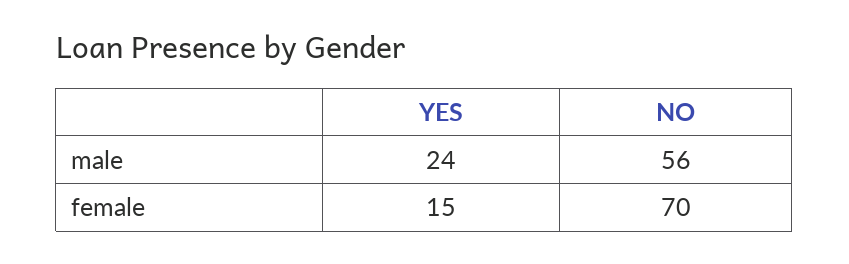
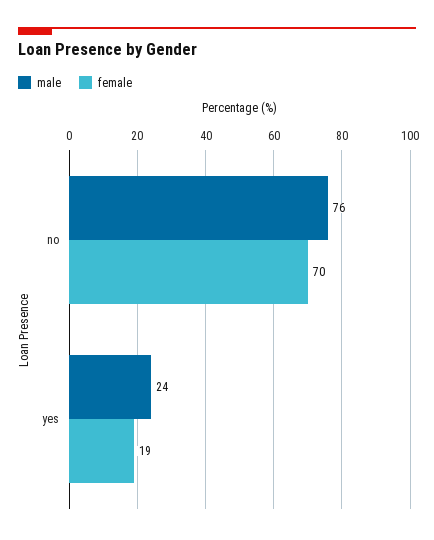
male, NO: 56 -> 76
female, YES: 15 -> 19

